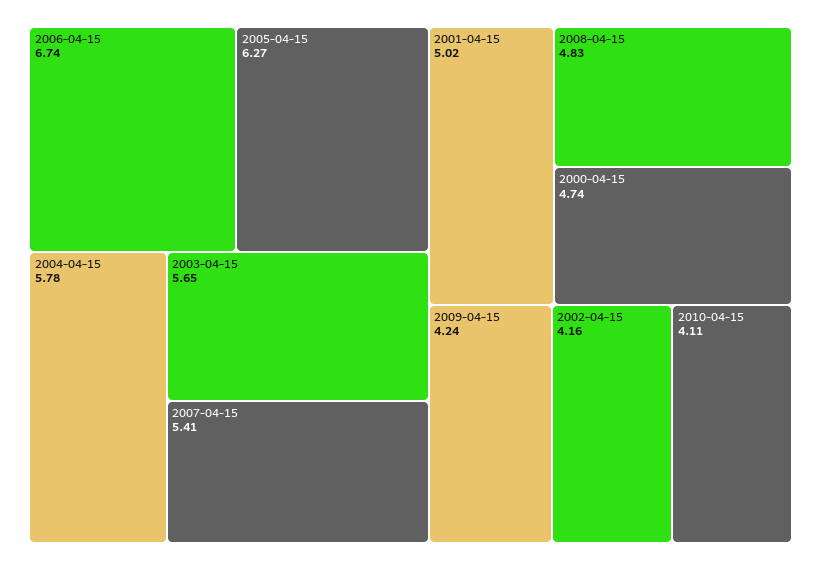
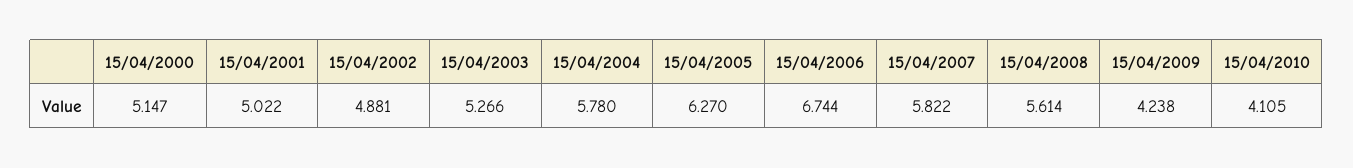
2003-04-15: 5.65 -> 5.266
2007-04-15: 5.41 -> 5.822
2008-04-15: 4.83 -> 5.614
2000-04-15: 4.74 -> 5.147
2002-04-15: 4.16 -> 4.881

